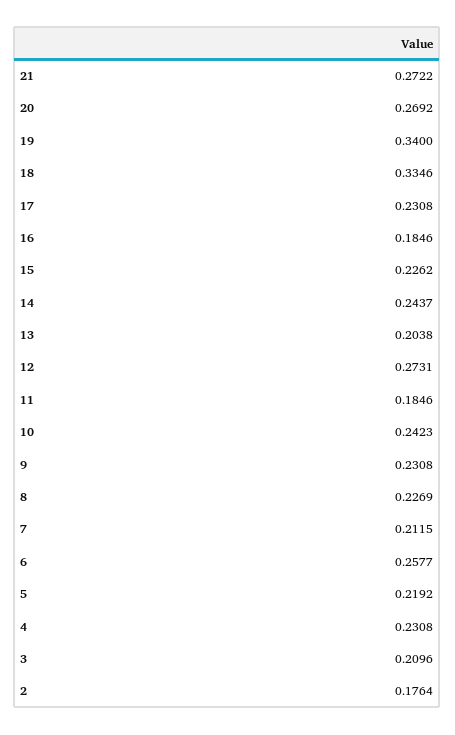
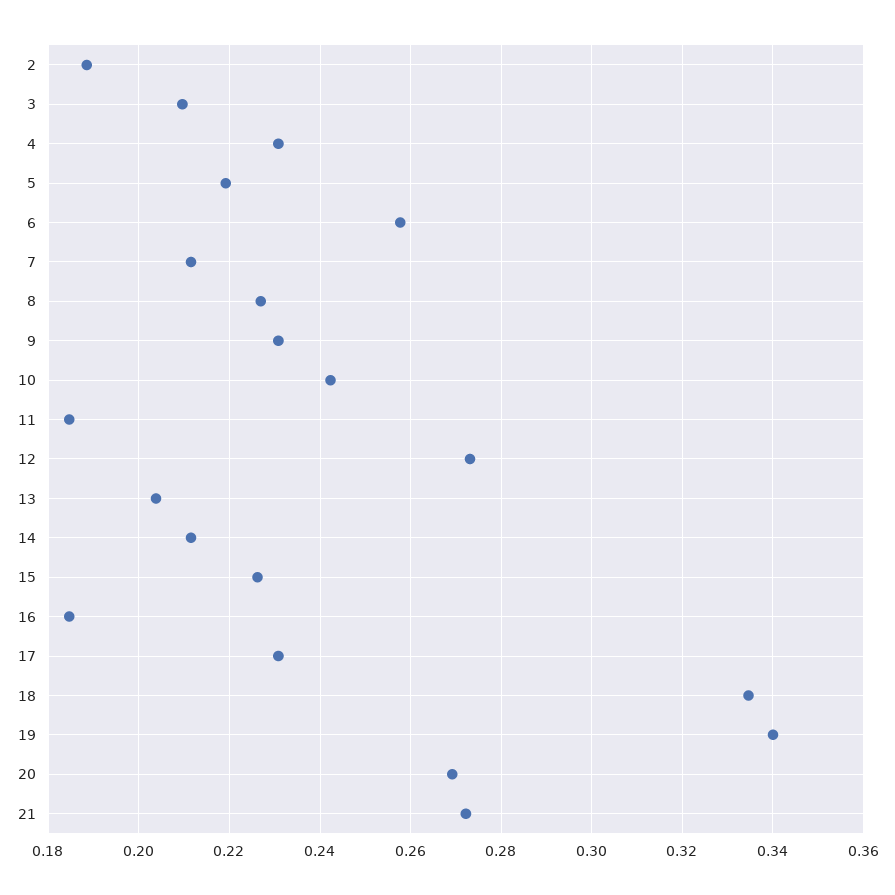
14: 0.2437 -> 0.212
2: 0.1764 -> 0.188

